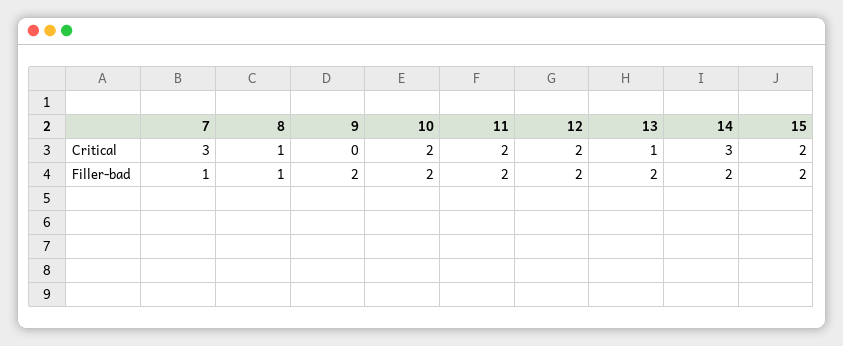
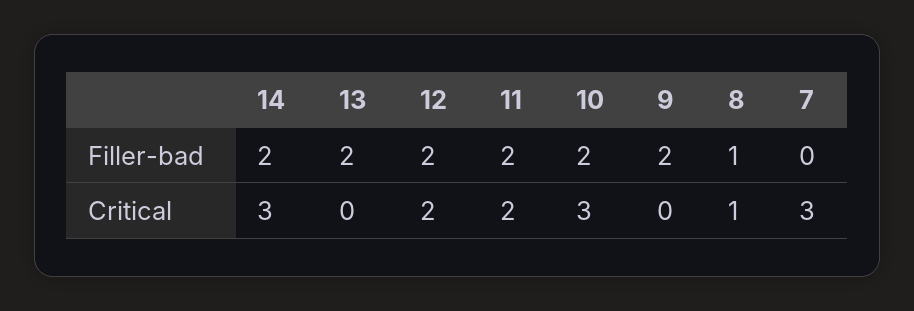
10, Critical: 2 -> 3
13, Critical: 1 -> 0
15, Critical: 2 -> none
7, Filler-bad: 1 -> 0
15, Filler-bad: 2 -> none

